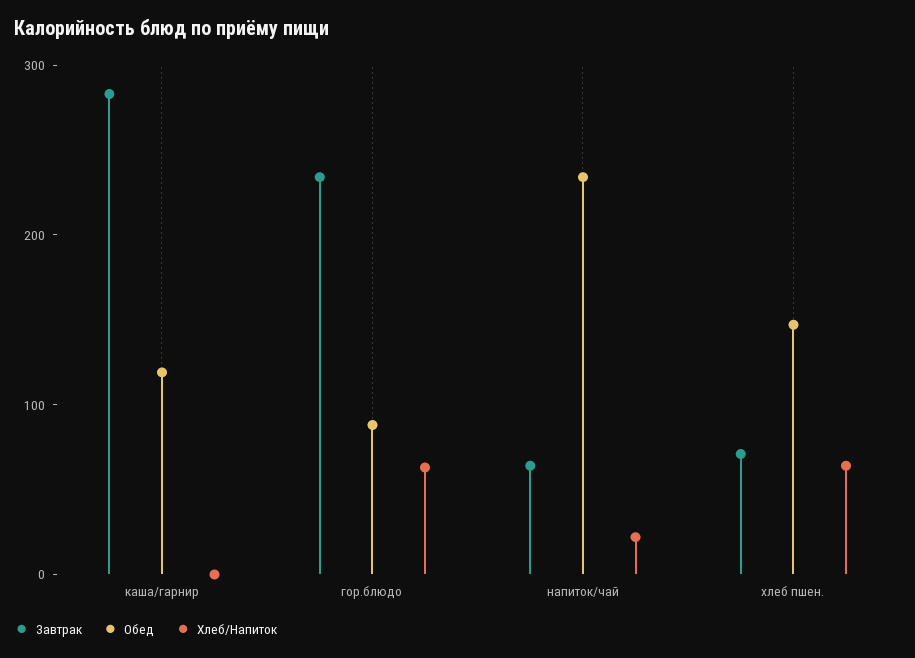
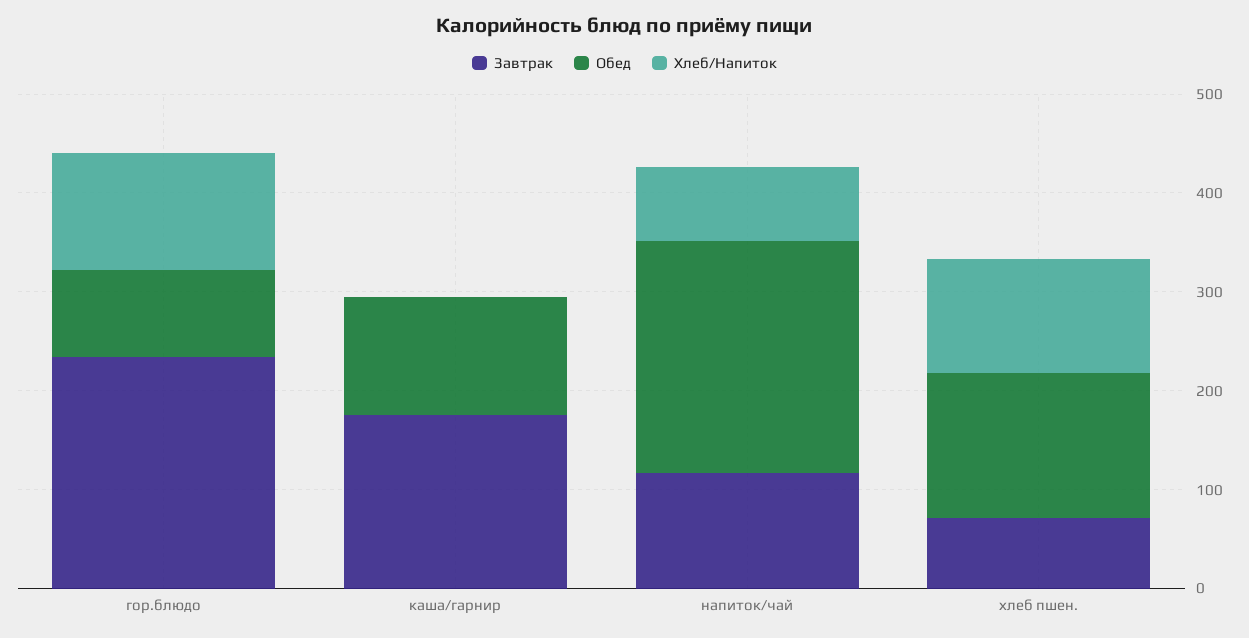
Завтрак, каша/гарнир: 280 -> 180
Хлеб/Напиток, гор.блюдо: 60 -> 120
Завтрак, напиток/чай: 60 -> 120
Хлеб/Напиток, напиток/чай: 20 -> 80
Хлеб/Напиток, хлеб пшен.: 60 -> 120

